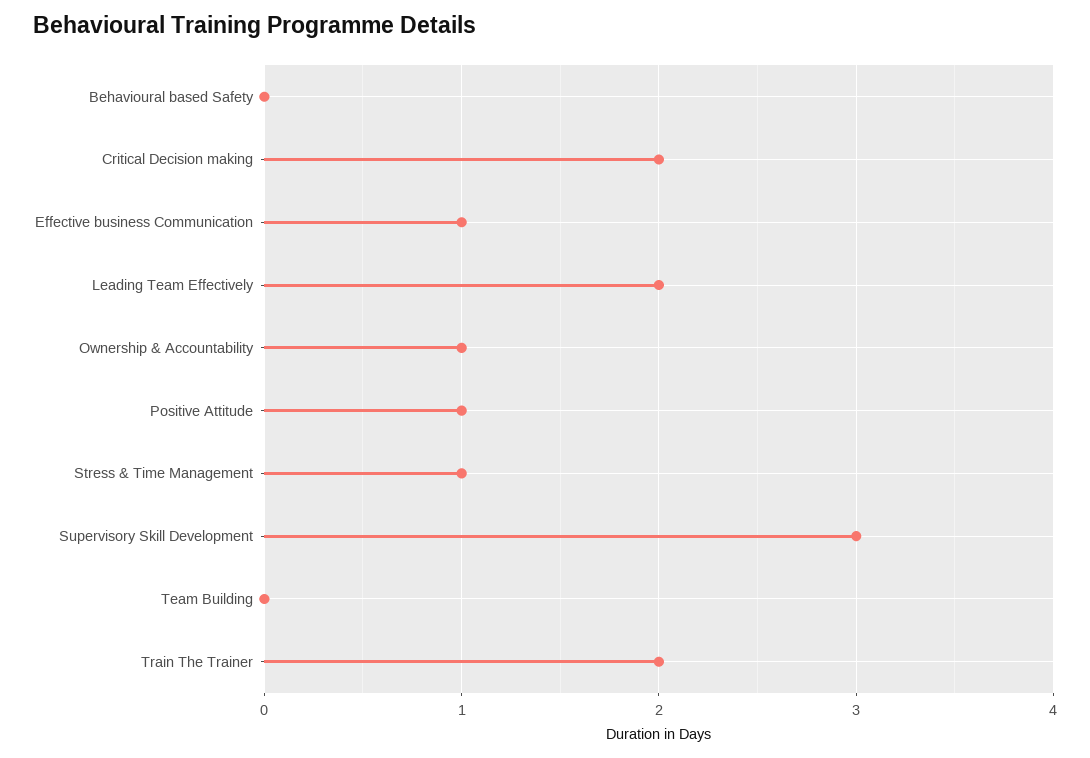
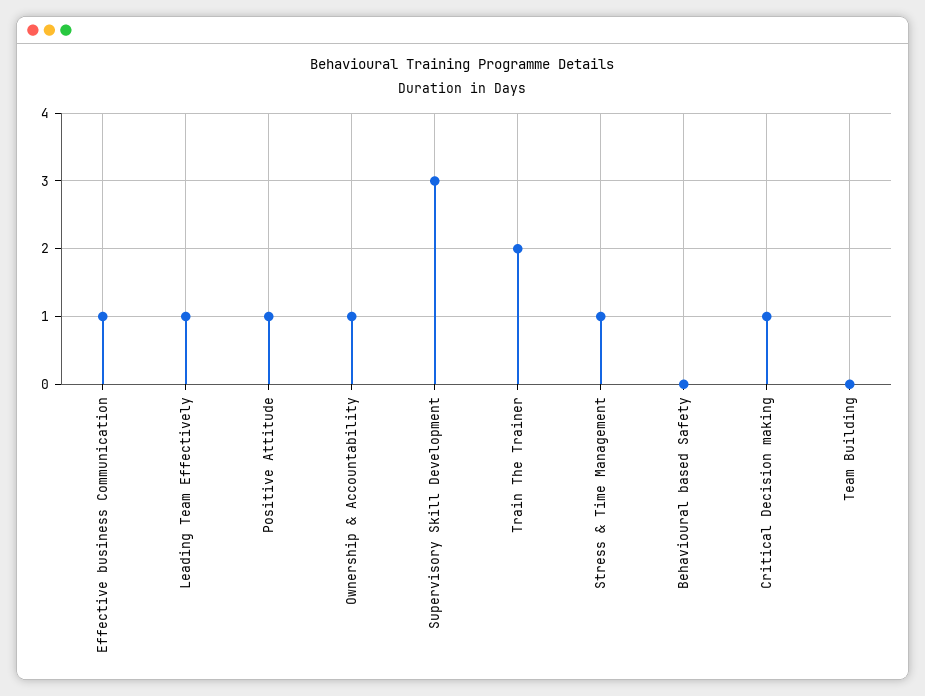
Critical Decision making: 2 -> 1
Leading Team Effectively: 2 -> 1

